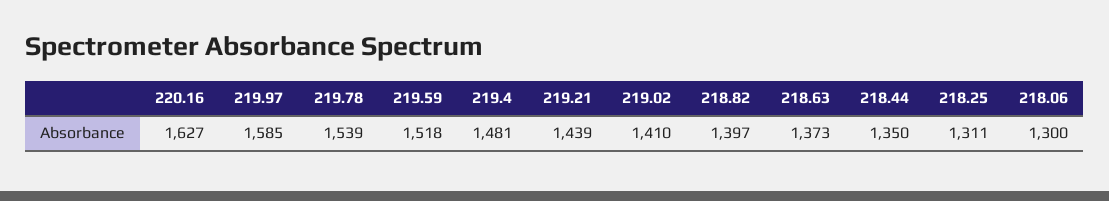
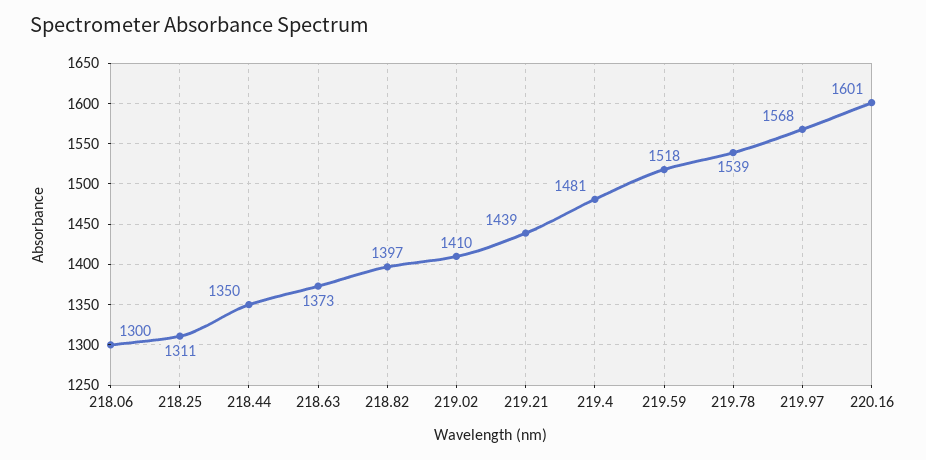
220.16: 1627 -> 1601
219.97: 1585 -> 1568

